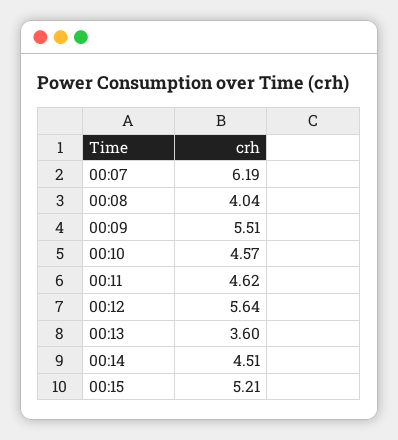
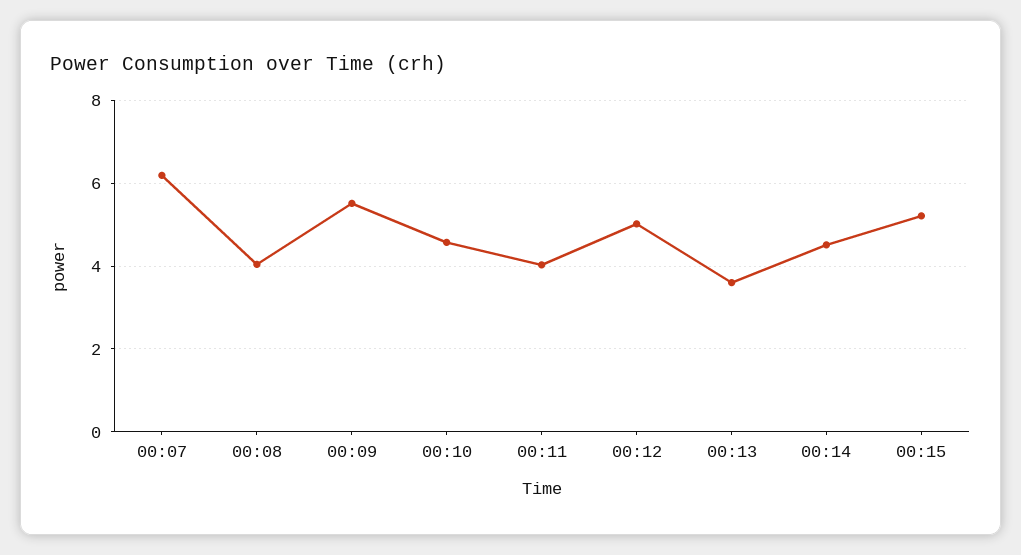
00:11: 4.62 -> 4
00:12: 5.64 -> 5

